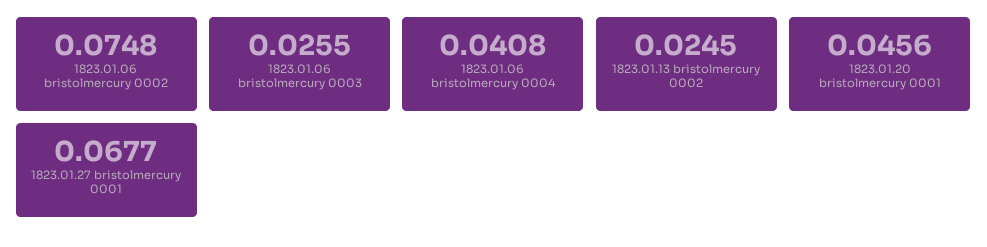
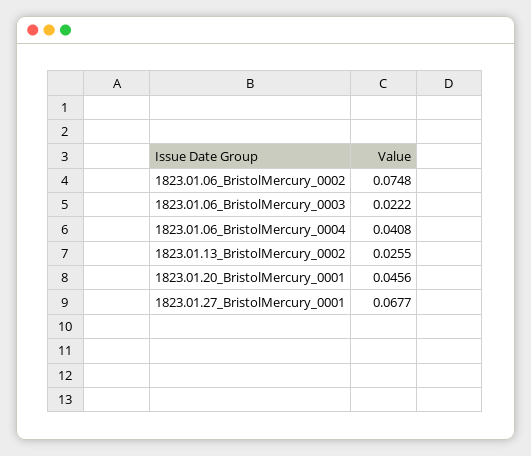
1823.01.06 bristolmercury 0003: 0.0255 -> 0.0222
1823.01.13 bristolmercury 0002: 0.0245 -> 0.0255

